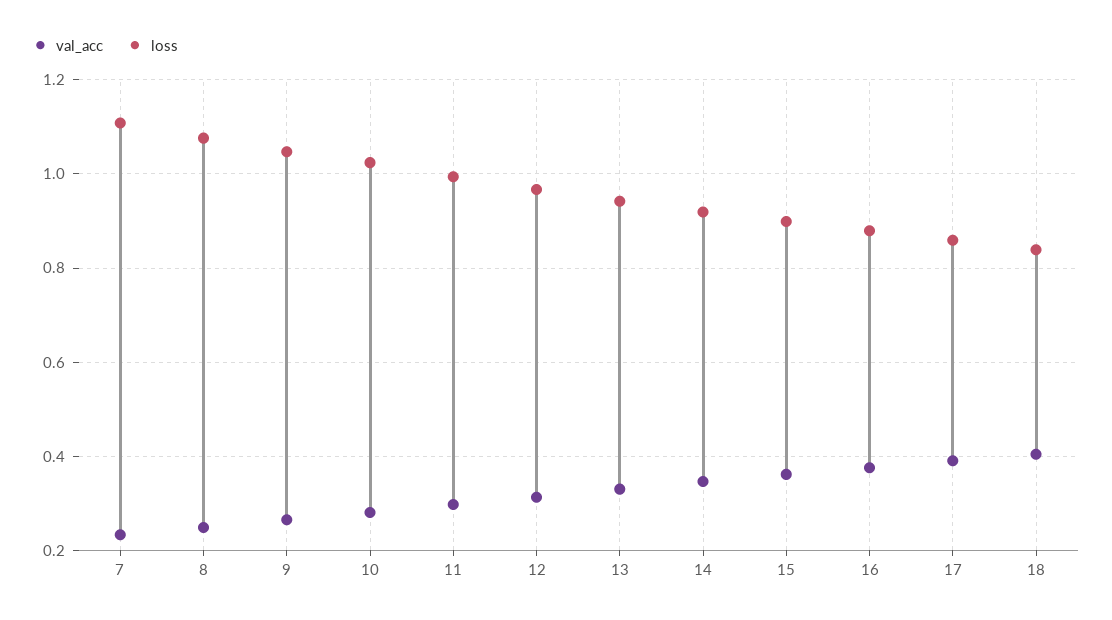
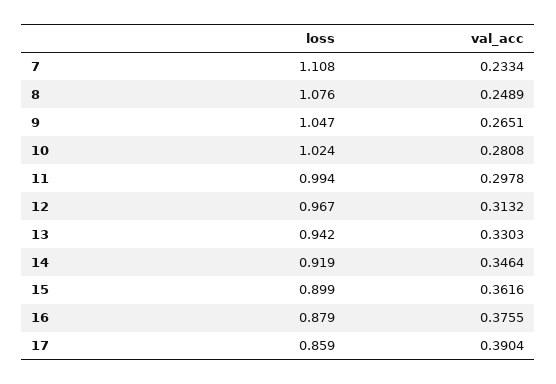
val_acc, 18: 0.4 -> none
loss, 18: 0.84 -> none

